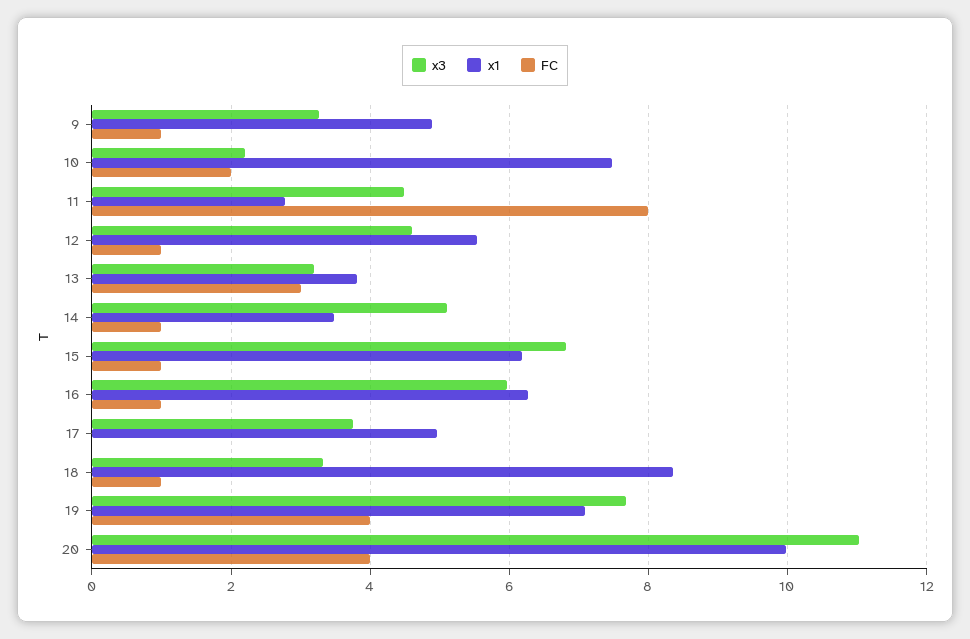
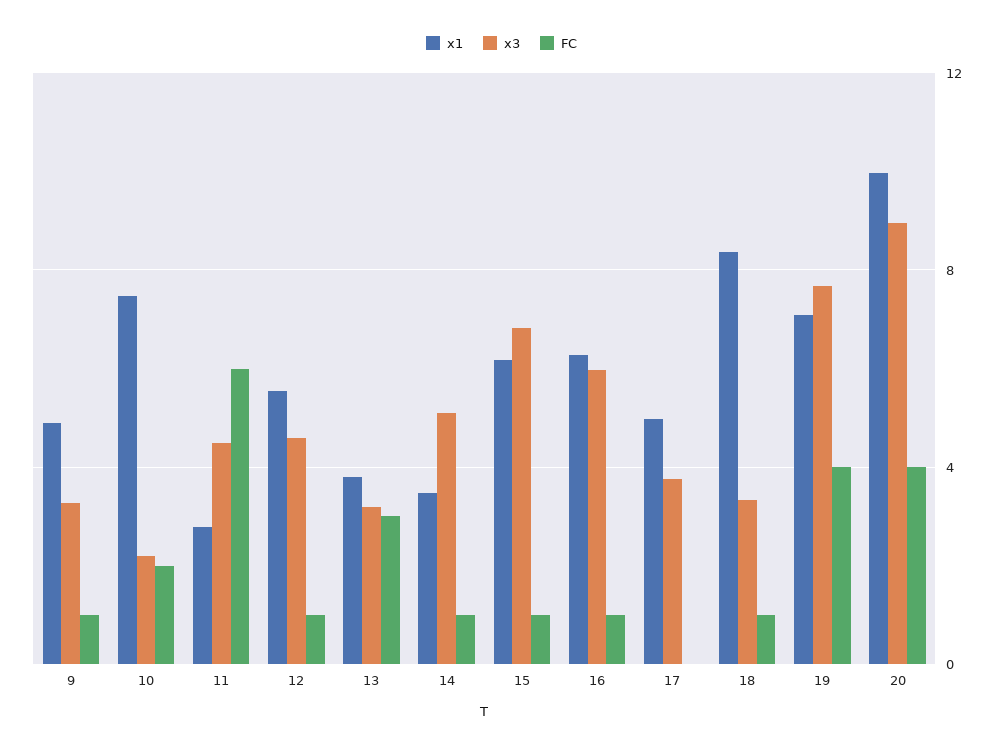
FC, 11: 8 -> 6
x3, 20: 11 -> 9

